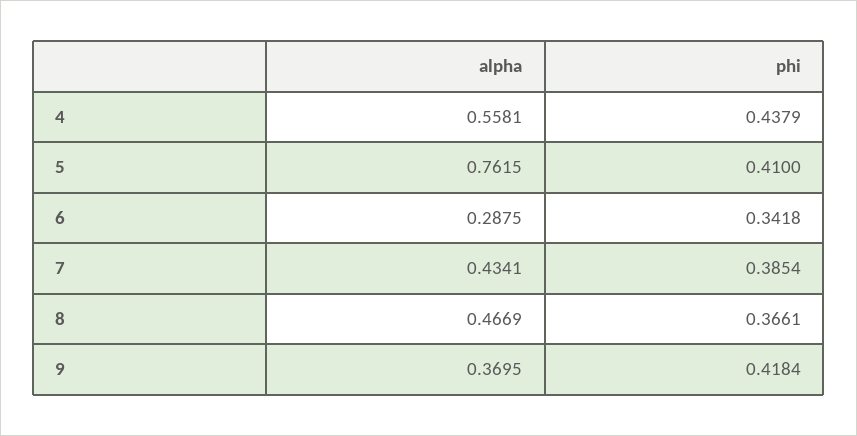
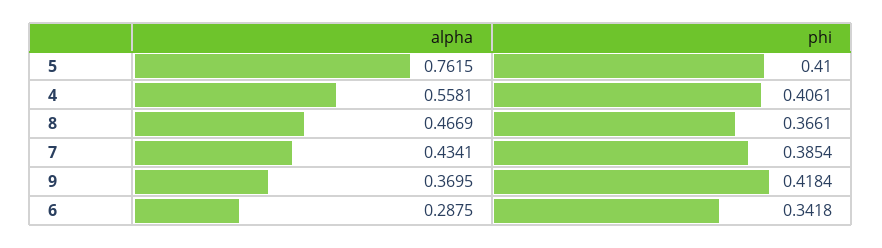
phi, 4: 0.4379 -> 0.4061

